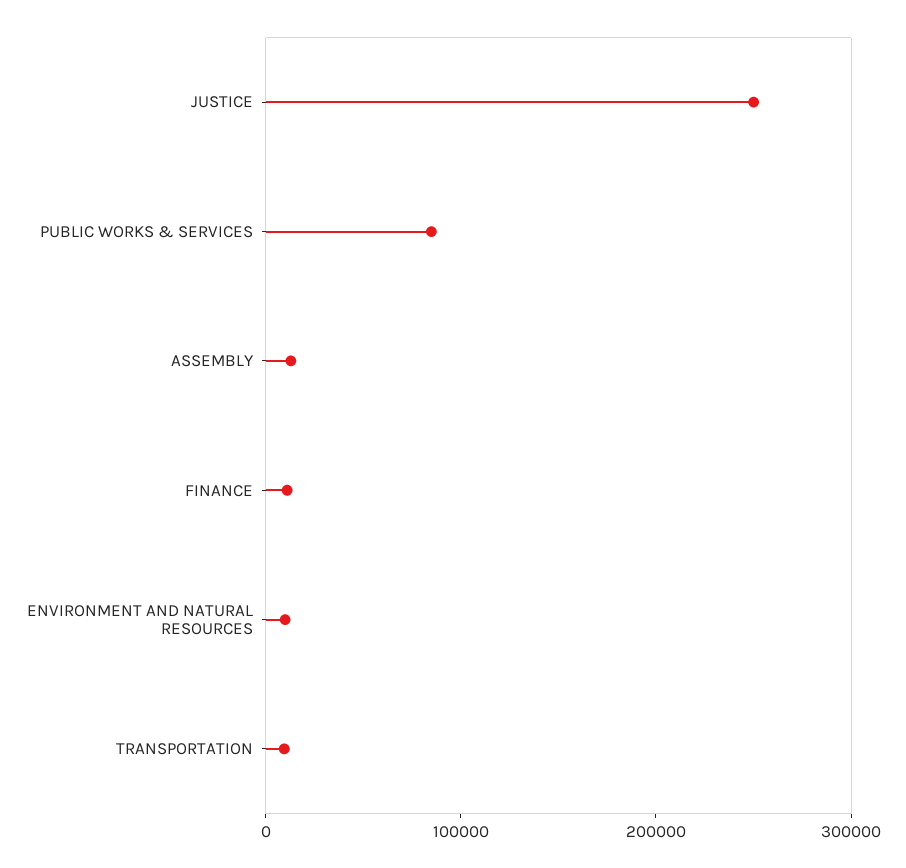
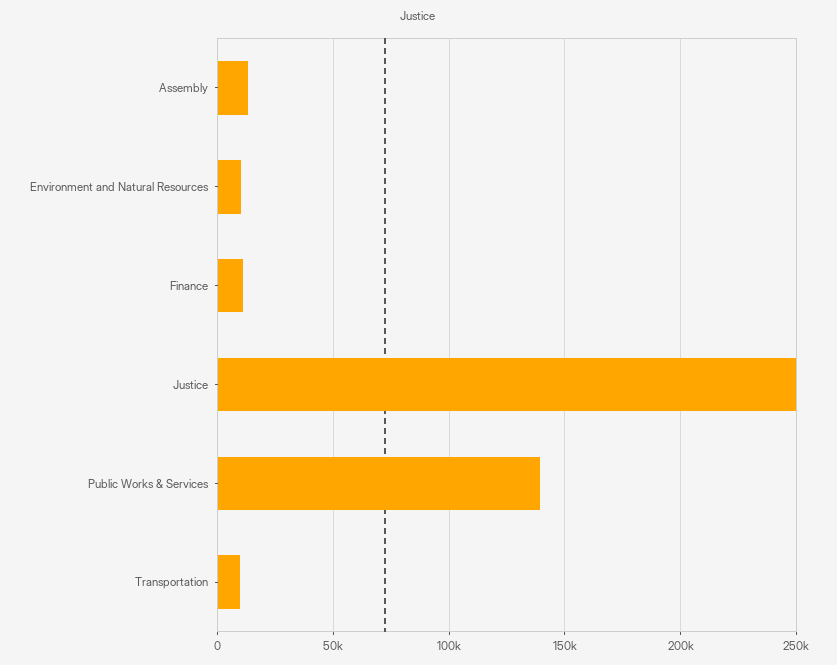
PUBLIC WORKS & SERVICES: 80000 -> 140000

